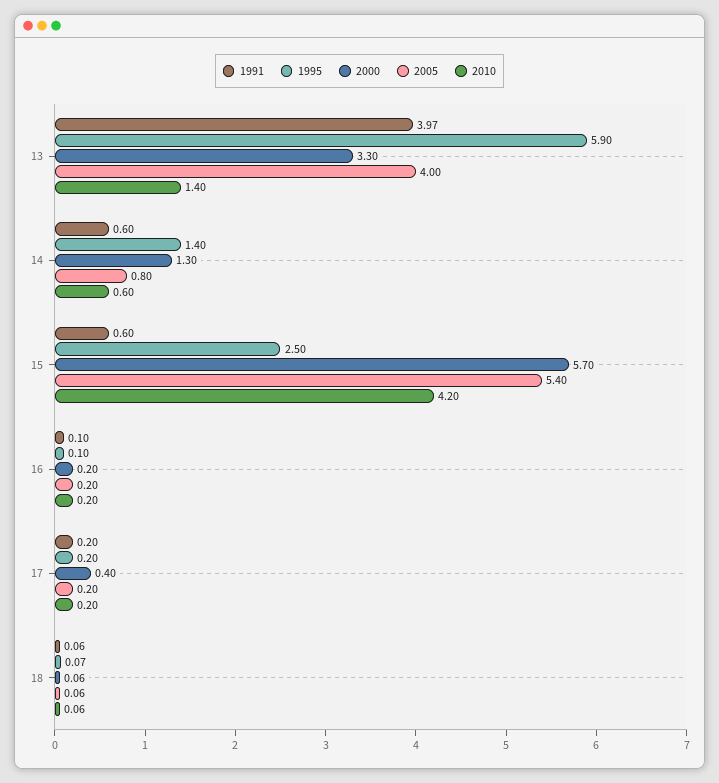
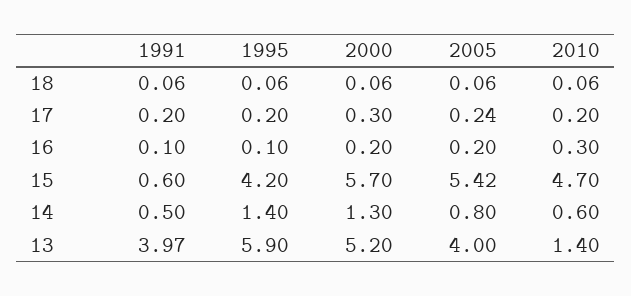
2000, 13: 3.3 -> 5.2
1991, 14: 0.6 -> 0.5
1995, 15: 2.5 -> 4.2
2005, 15: 5.4 -> 5.42
2010, 15: 4.2 -> 4.7
2010, 16: 0.2 -> 0.3
2000, 17: 0.4 -> 0.3
2005, 17: 0.2 -> 0.24
1995, 18: 0.07 -> 0.06

